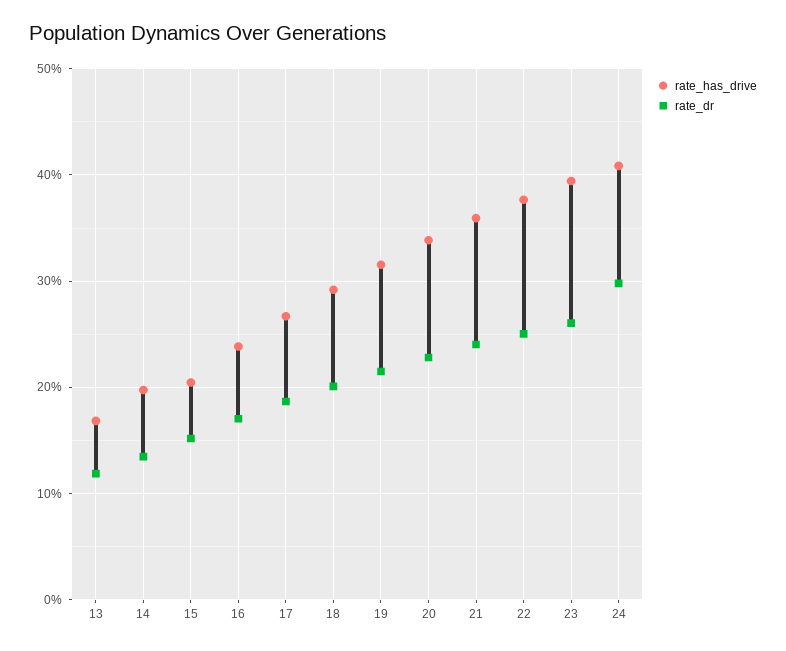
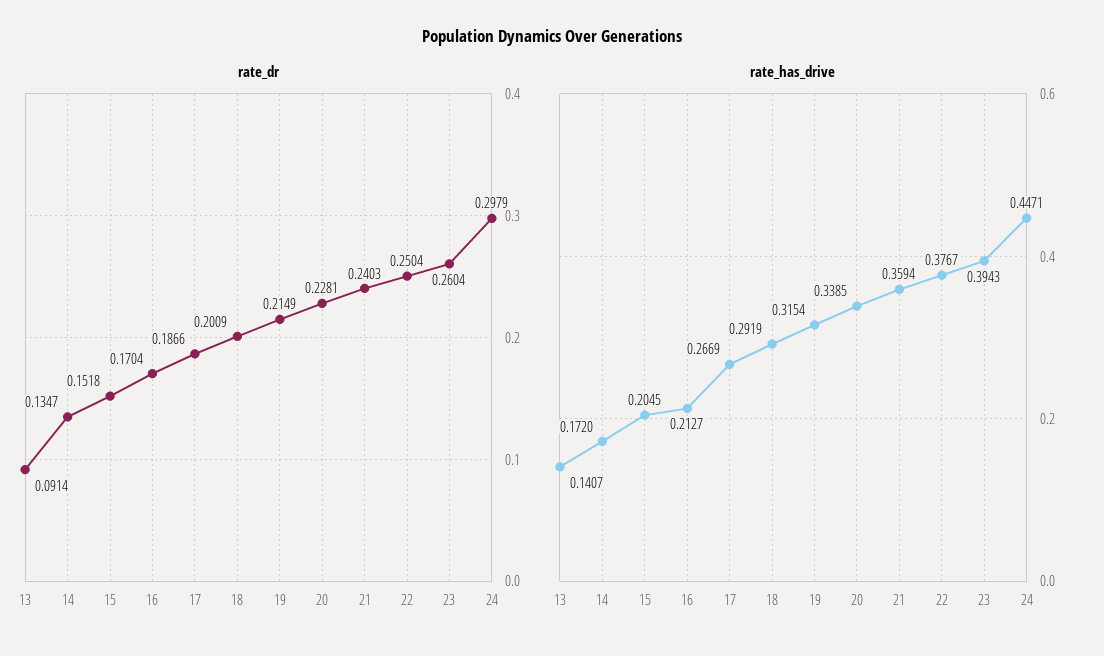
rate_has_drive, 13: 0.17 -> 0.1407
rate_dr, 13: 0.12 -> 0.0914
rate_has_drive, 14: 0.2 -> 0.172
rate_has_drive, 16: 0.24 -> 0.2127
rate_has_drive, 24: 0.41 -> 0.4471

